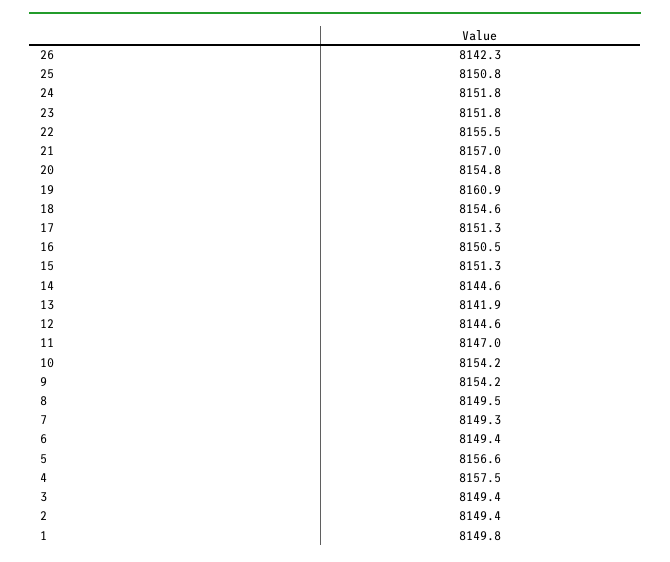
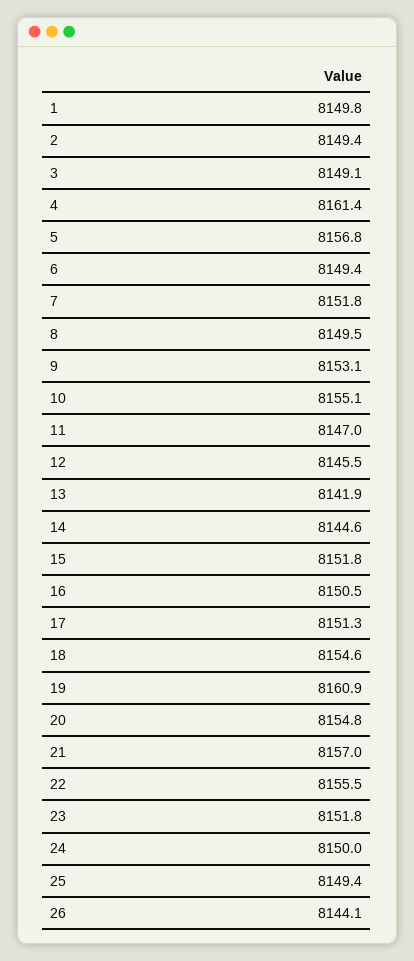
26: 8142.3 -> 8144.1
25: 8150.8 -> 8149.4
24: 8151.8 -> 8150
15: 8151.3 -> 8151.8
12: 8144.6 -> 8145.5
10: 8154.2 -> 8155.1
9: 8154.2 -> 8153.1
7: 8149.3 -> 8151.8
5: 8156.6 -> 8156.8
4: 8157.5 -> 8161.4
3: 8149.4 -> 8149.1

